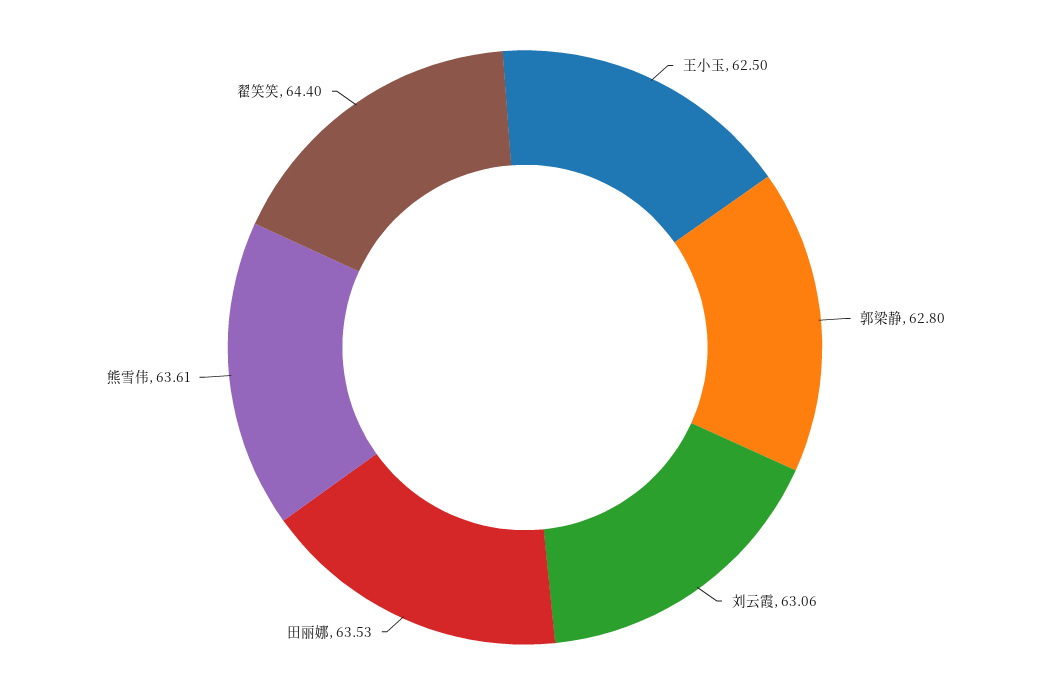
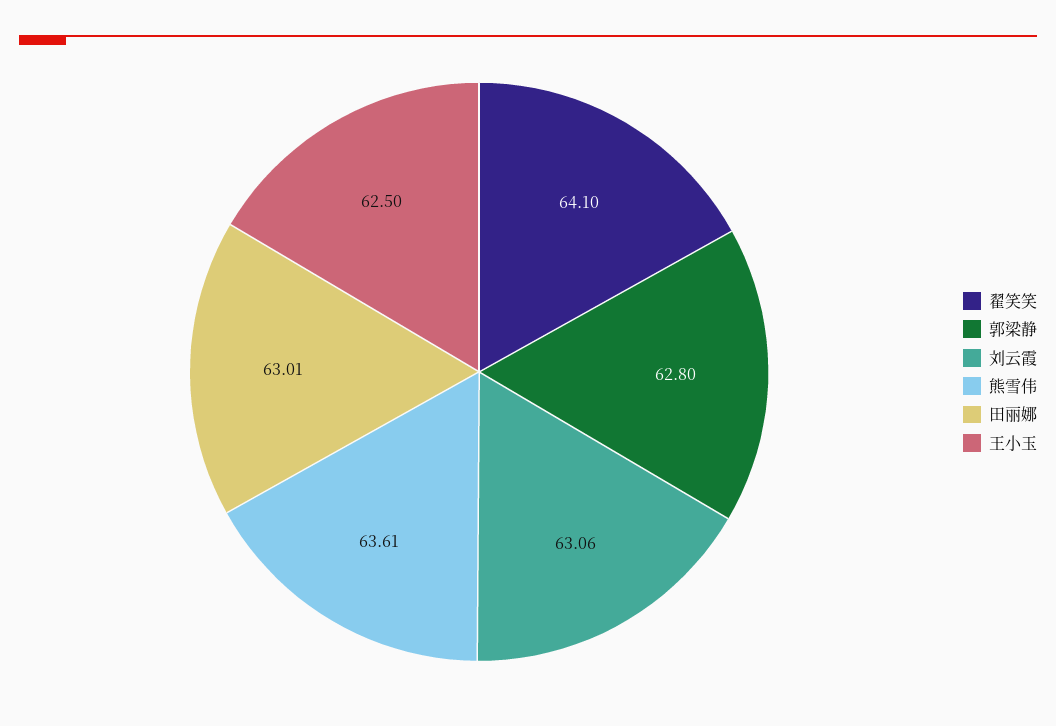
田丽娜: 63.53 -> 63.01
翟笑笑: 64.4 -> 64.1

